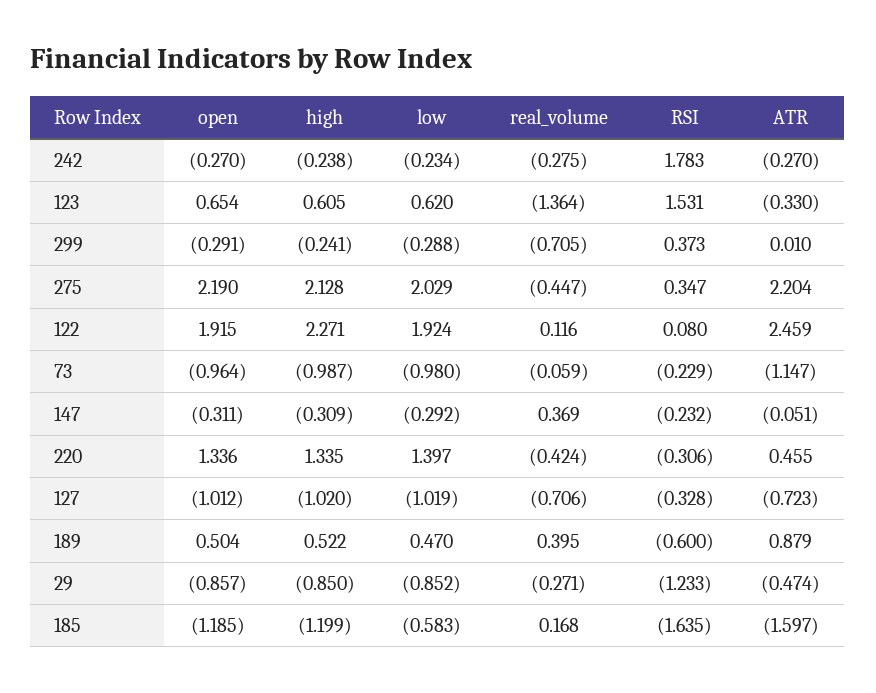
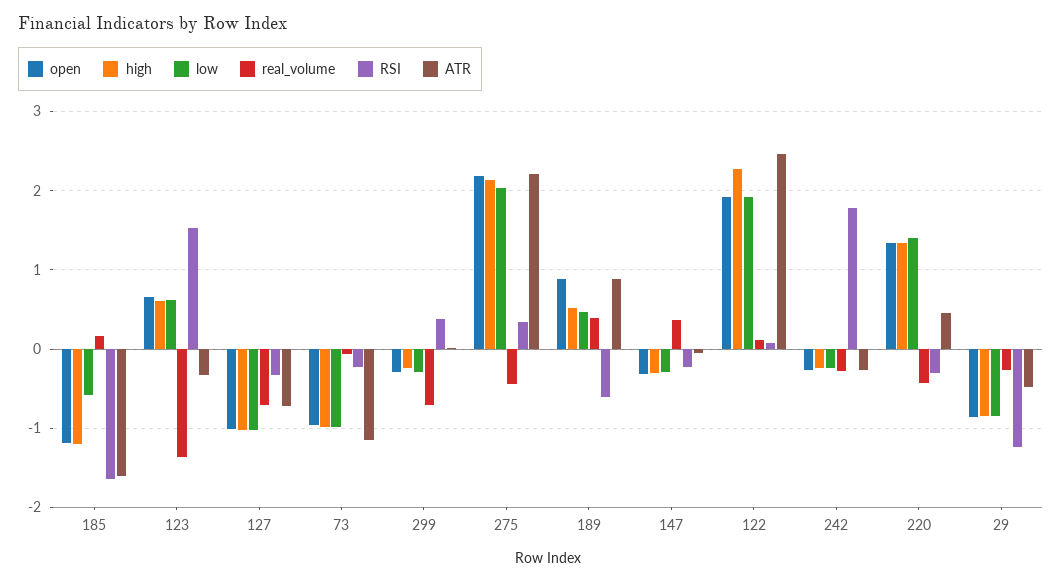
open, 189: 0.504 -> 0.9

